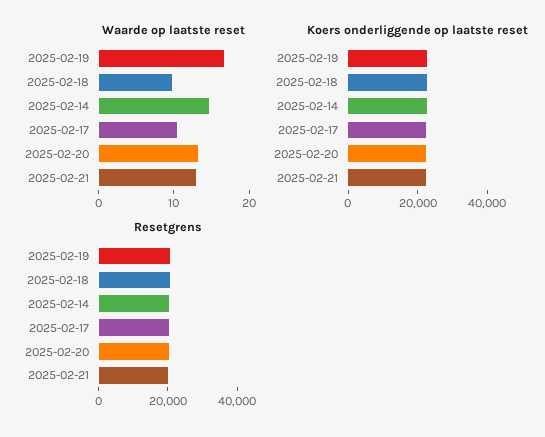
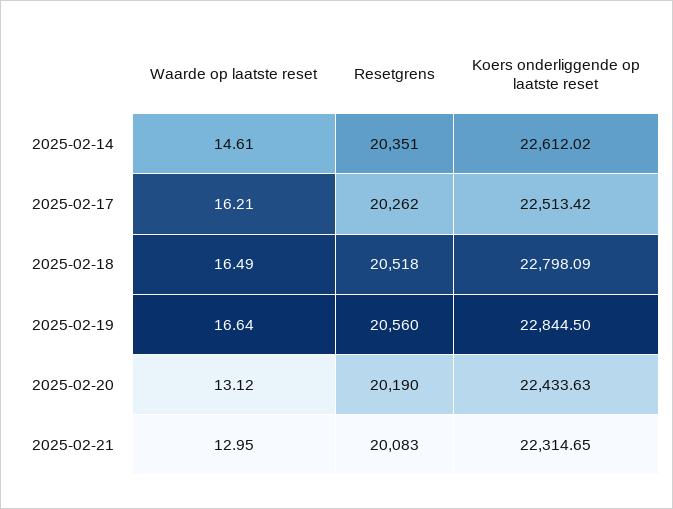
Waarde op laatste reset, 2025-02-18: 10 -> 16.49
Waarde op laatste reset, 2025-02-17: 10 -> 16.21

